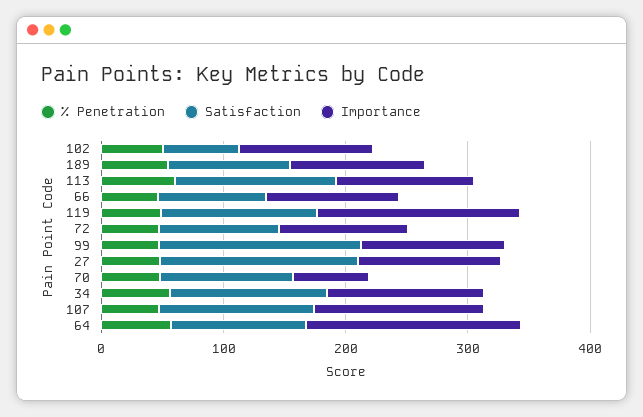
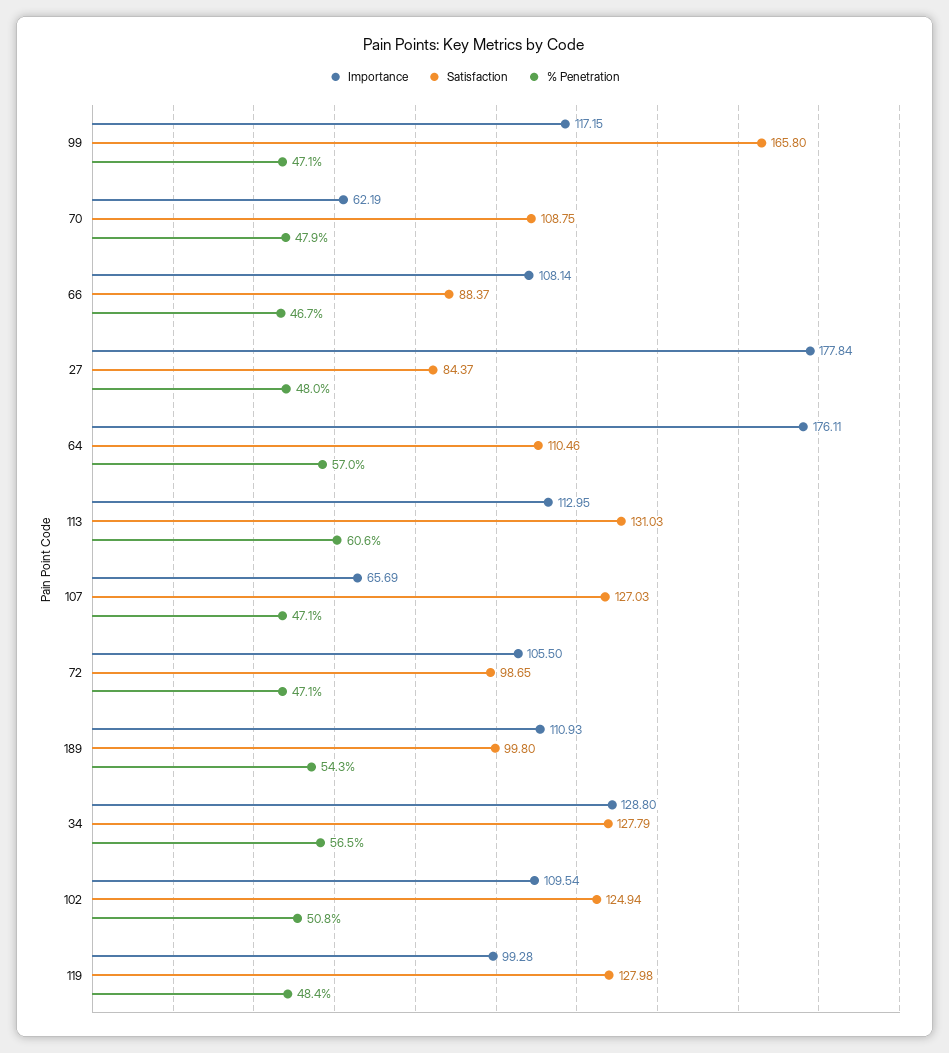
Satisfaction, 102: 60 -> 124.94
Importance, 119: 160 -> 99.28
Satisfaction, 27: 160 -> 84.37
Importance, 27: 120 -> 177.84
Importance, 107: 140 -> 65.69

